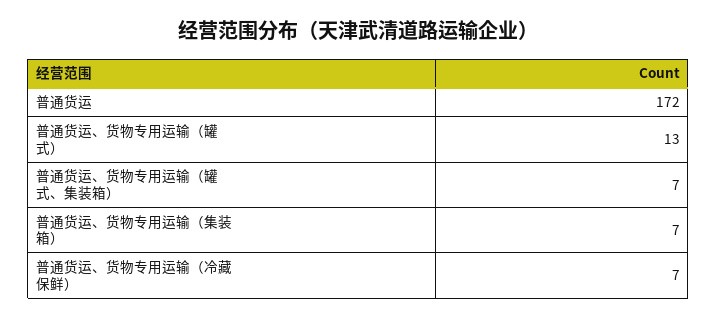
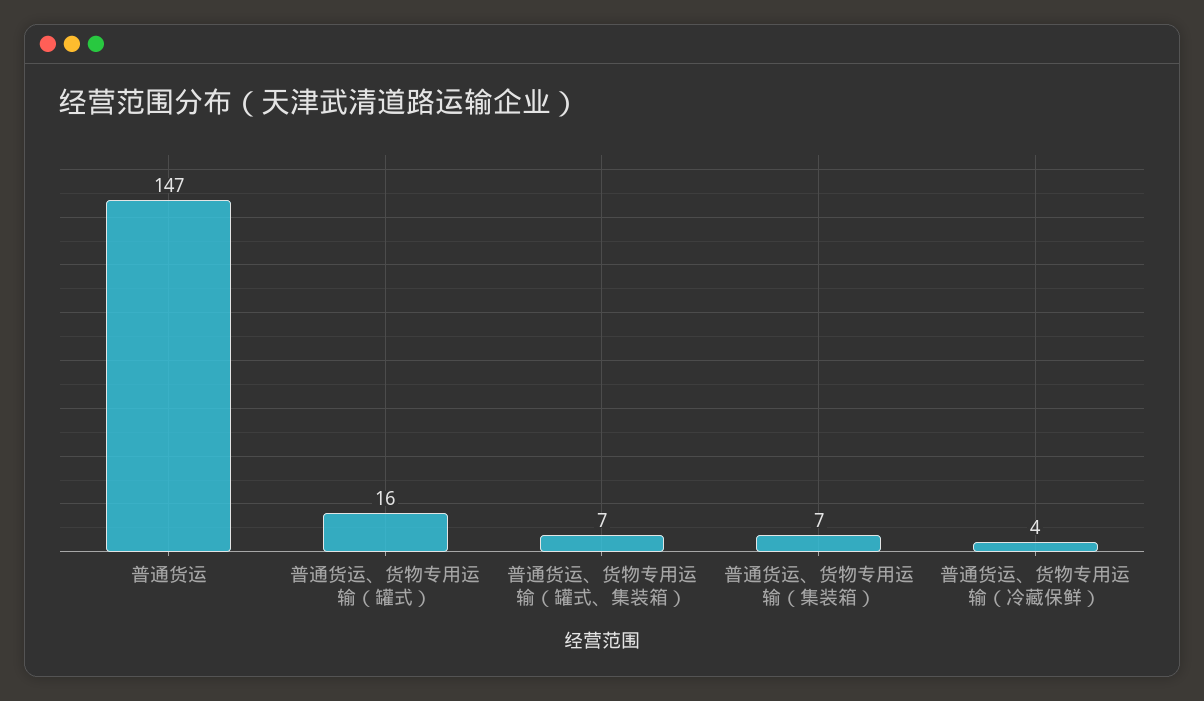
普通货运: 172 -> 147
普通货运、货物专用运输（罐式）: 13 -> 16
普通货运、货物专用运输（冷藏保鲜）: 7 -> 4

